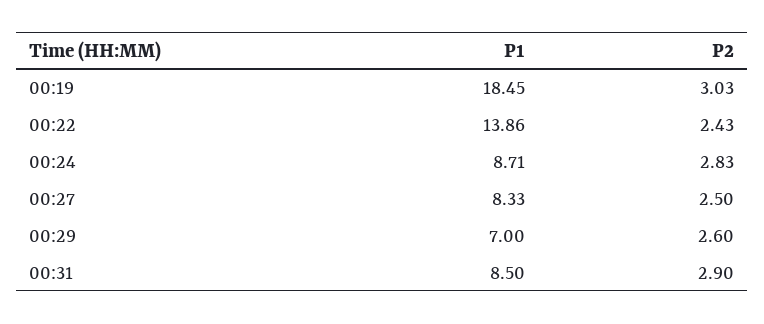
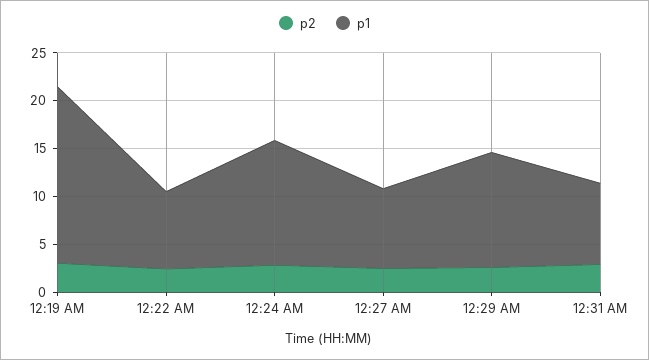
P1, 00:22: 13.86 -> 8
P1, 00:24: 8.71 -> 13
P1, 00:29: 7 -> 12

